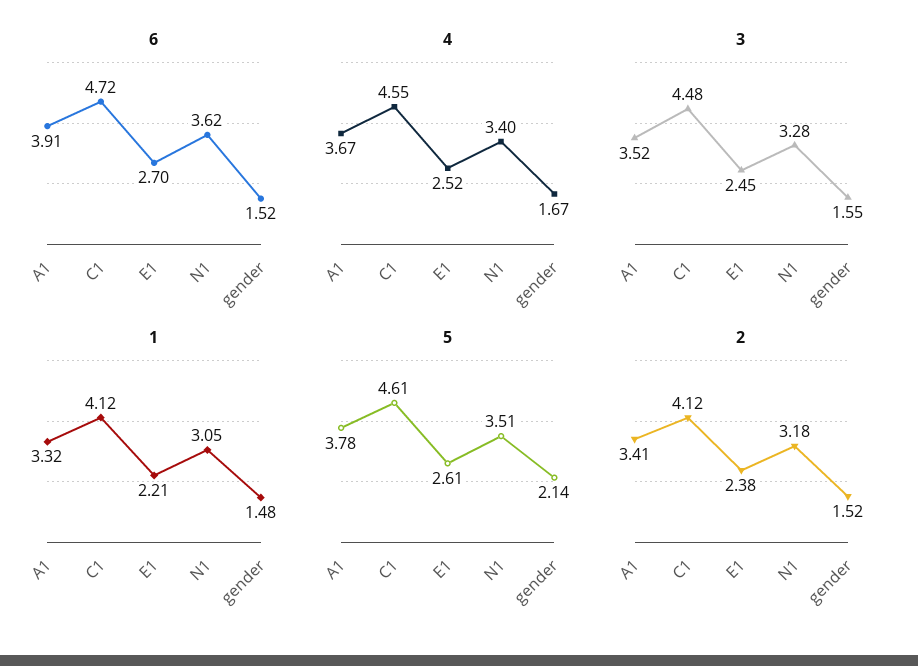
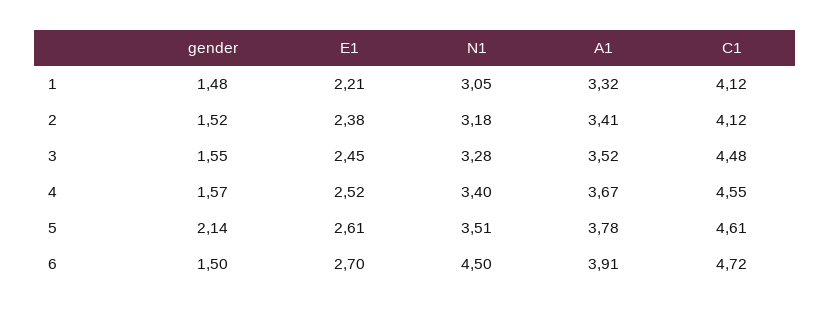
6, N1: 3.62 -> 4.5
6, gender: 1.52 -> 1.5
4, gender: 1.67 -> 1.57

